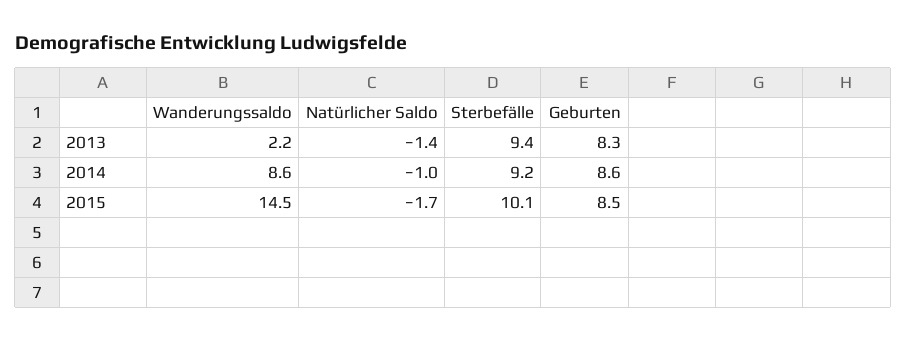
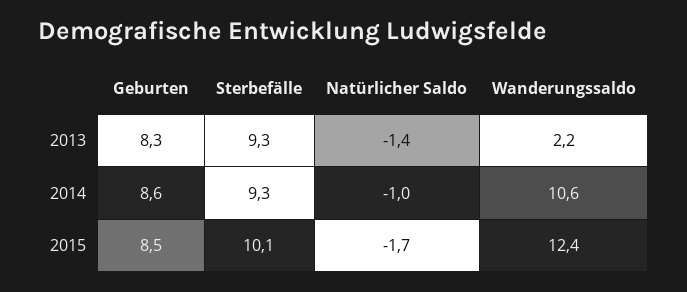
Sterbefälle, 2013: 9.4 -> 9.3
Wanderungssaldo, 2014: 8.6 -> 10.6
Sterbefälle, 2014: 9.2 -> 9.3
Wanderungssaldo, 2015: 14.5 -> 12.4

